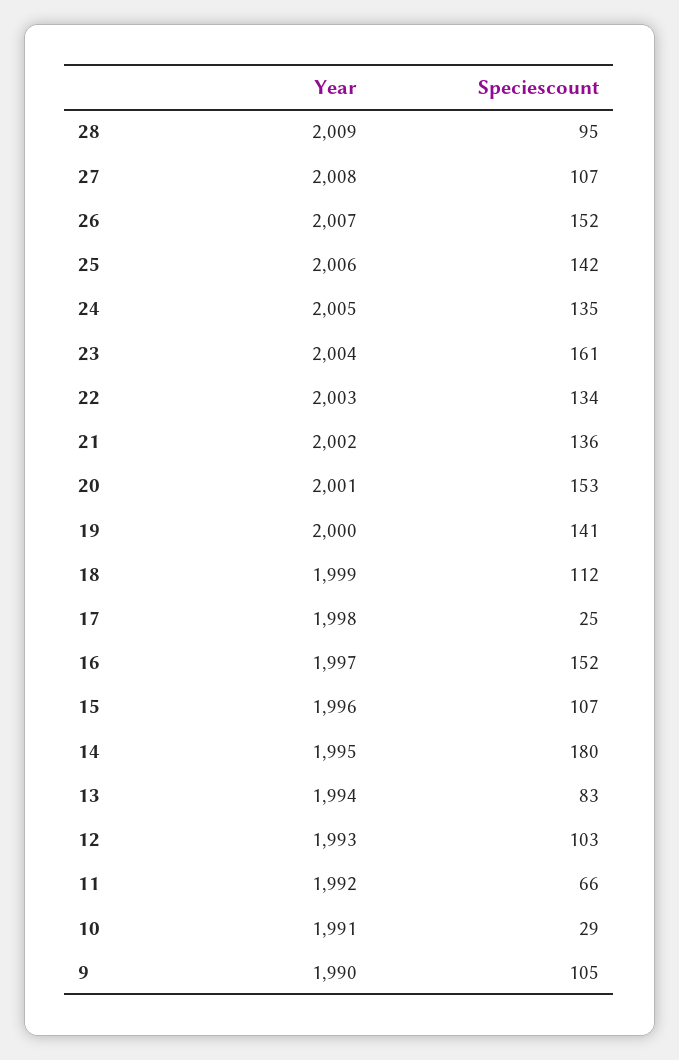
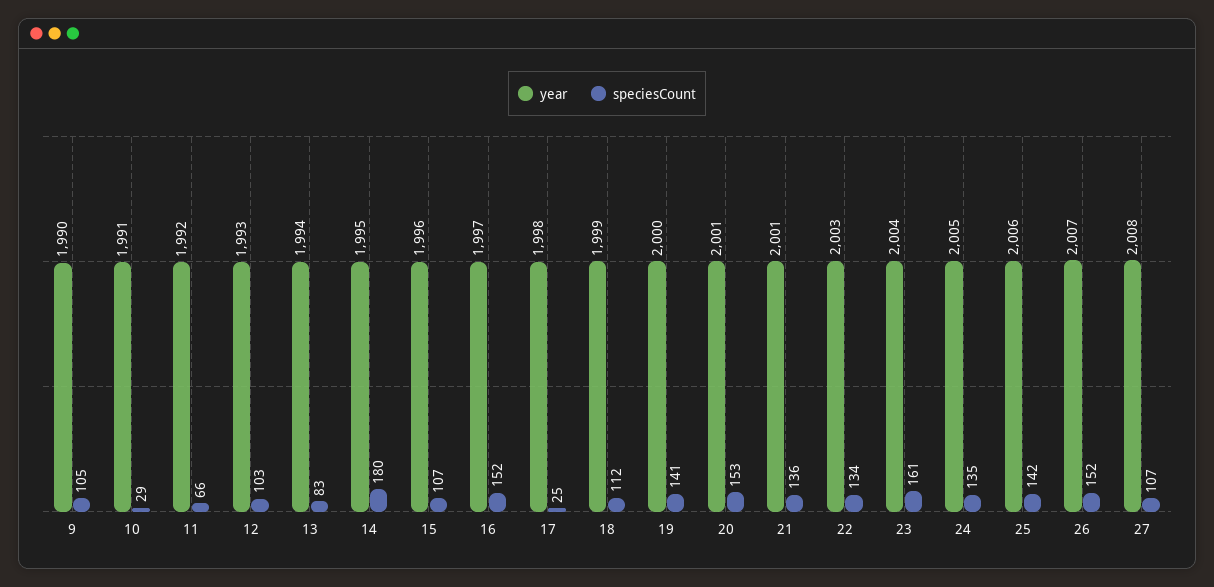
Year, 28: 2009 -> none
Speciescount, 28: 95 -> none
Year, 21: 2002 -> 2001

